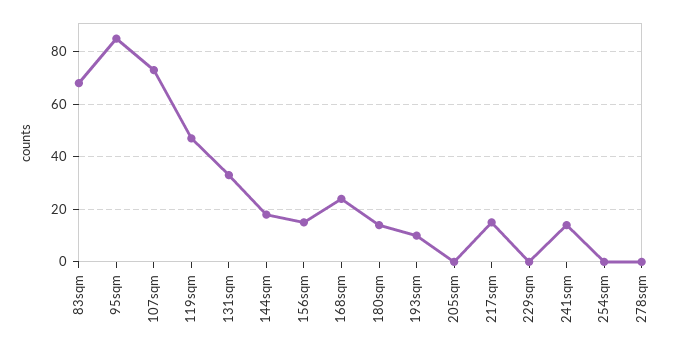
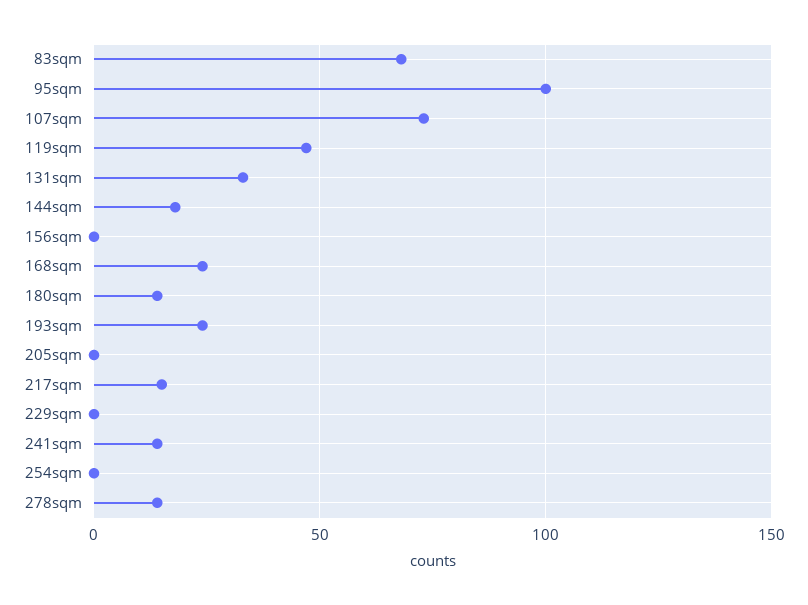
95sqm: 85 -> 100
156sqm: 15 -> 0
193sqm: 10 -> 25
278sqm: 0 -> 15

